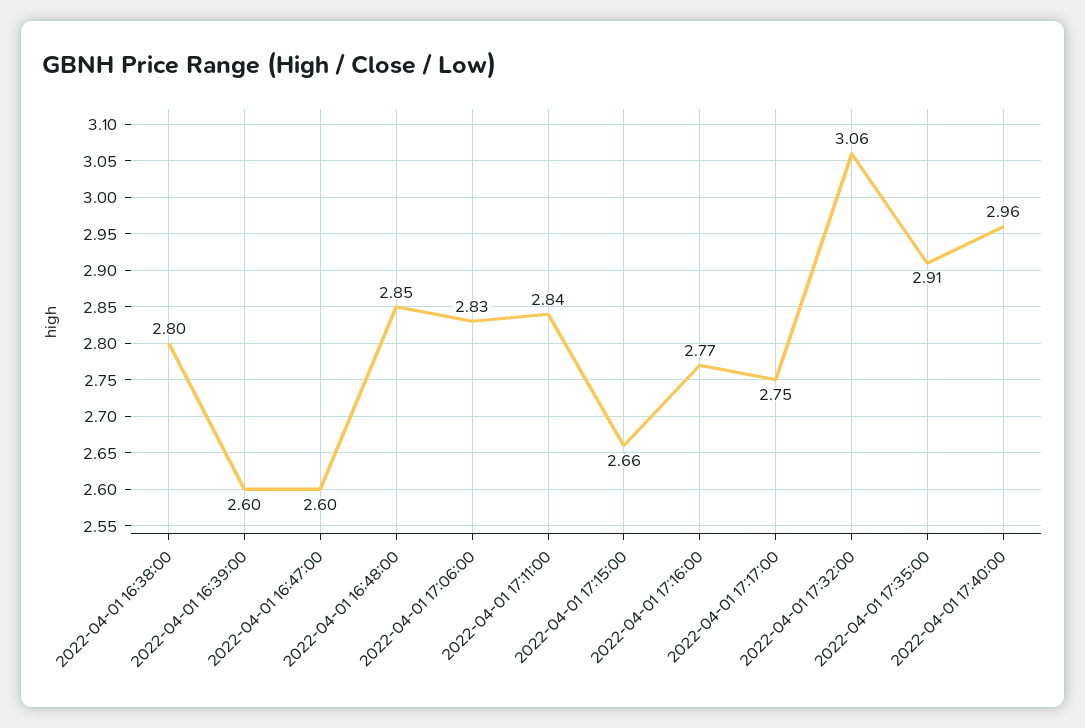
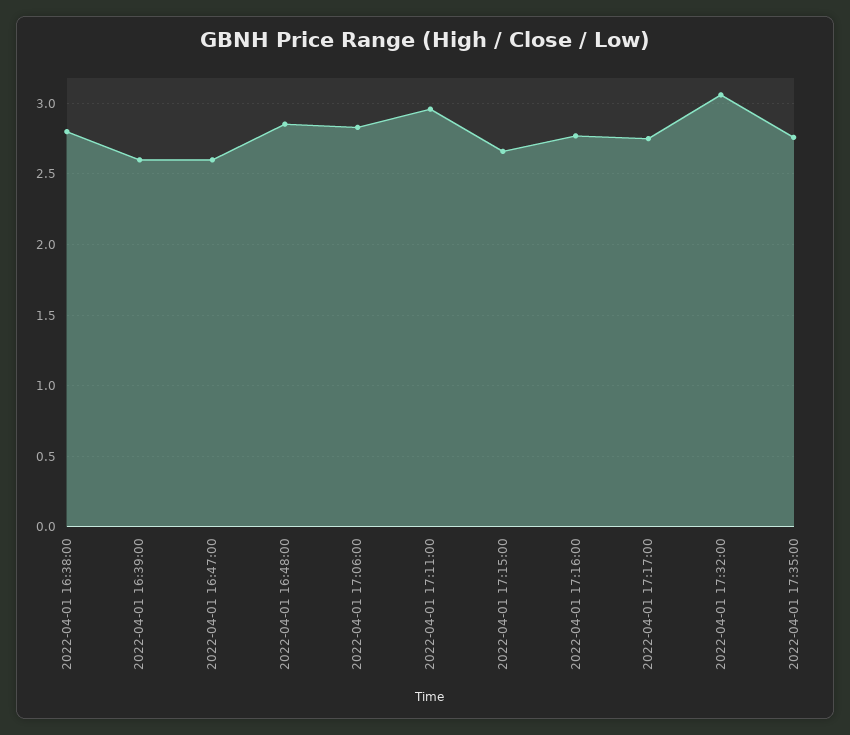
2022-04-01 17:11:00: 2.84 -> 2.95
2022-04-01 17:35:00: 2.91 -> 2.75
2022-04-01 17:40:00: 2.96 -> none

